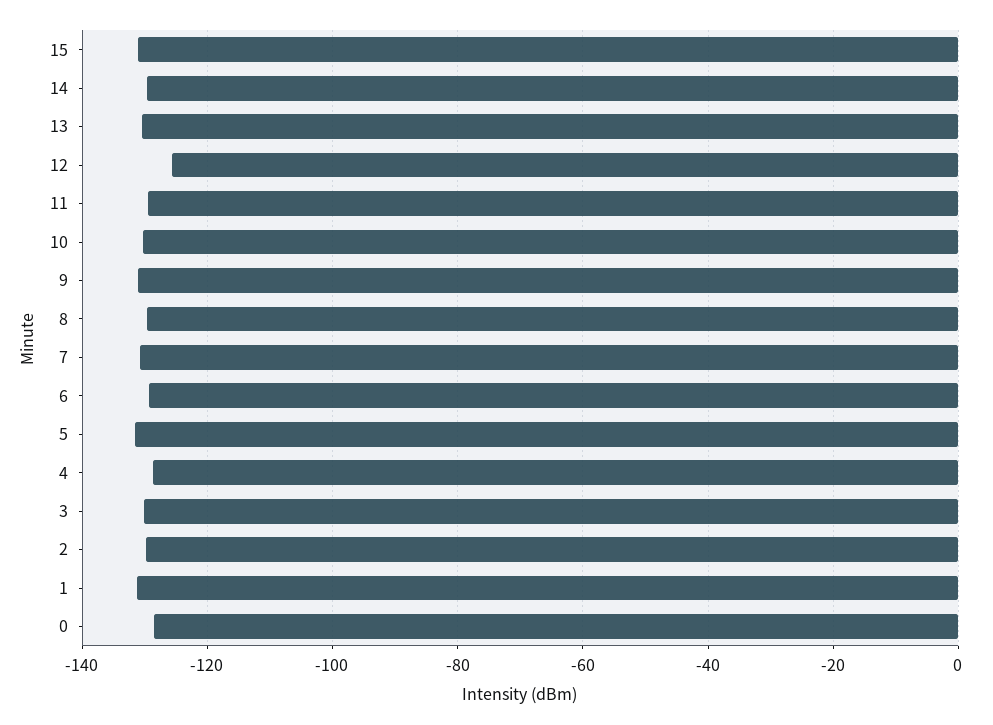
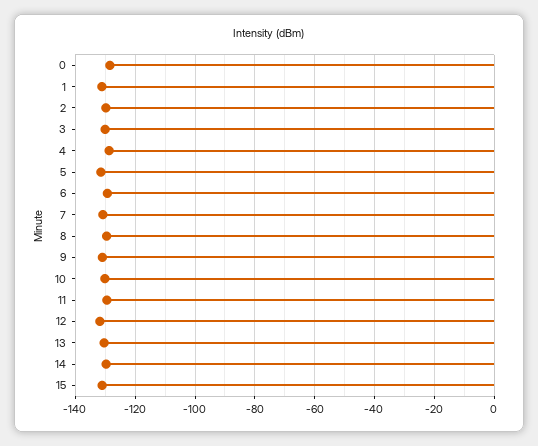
12: -126 -> -132.5

